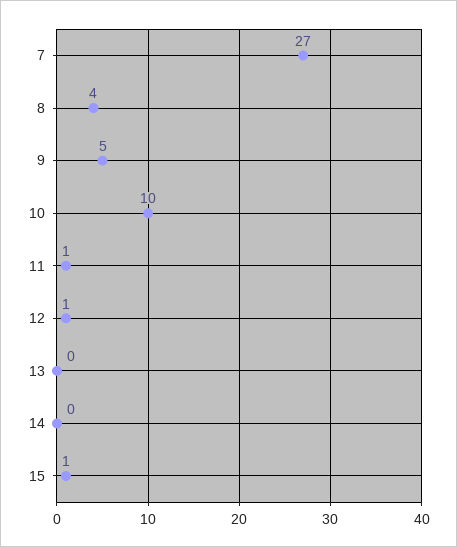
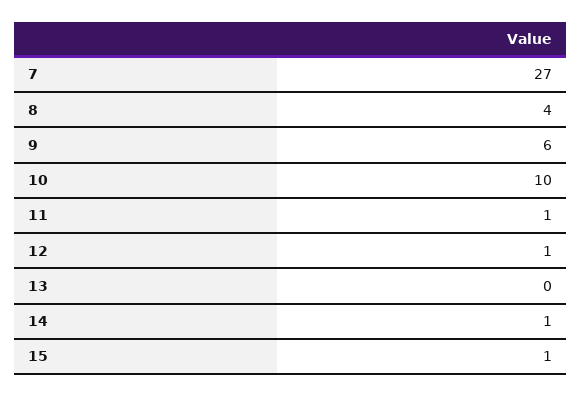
9: 5 -> 6
14: 0 -> 1

